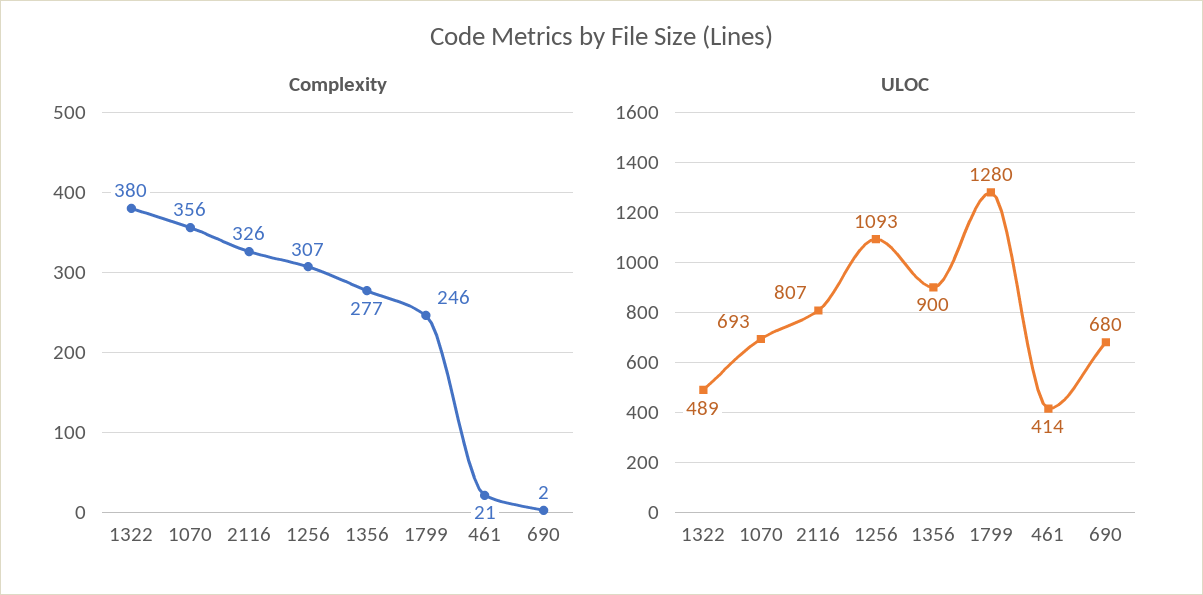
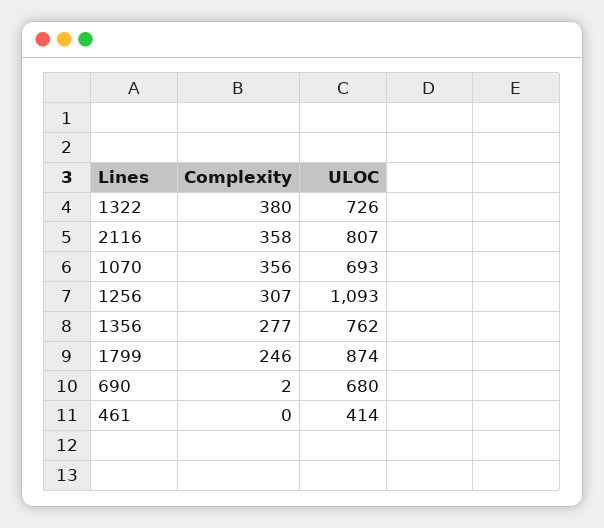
Complexity, 2116: 326 -> 358
Complexity, 461: 21 -> 0
ULOC, 1322: 489 -> 726
ULOC, 1356: 900 -> 762
ULOC, 1799: 1280 -> 874

